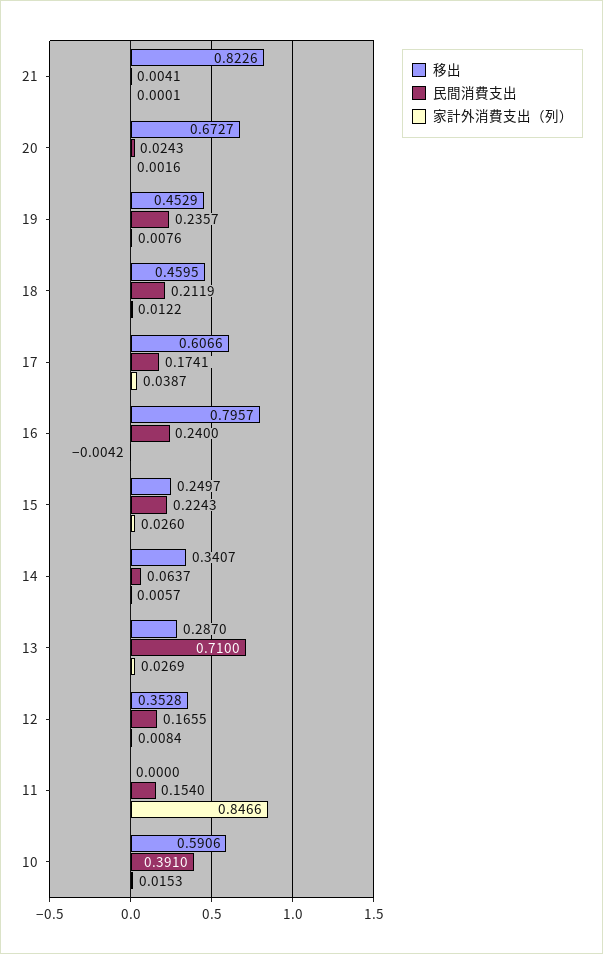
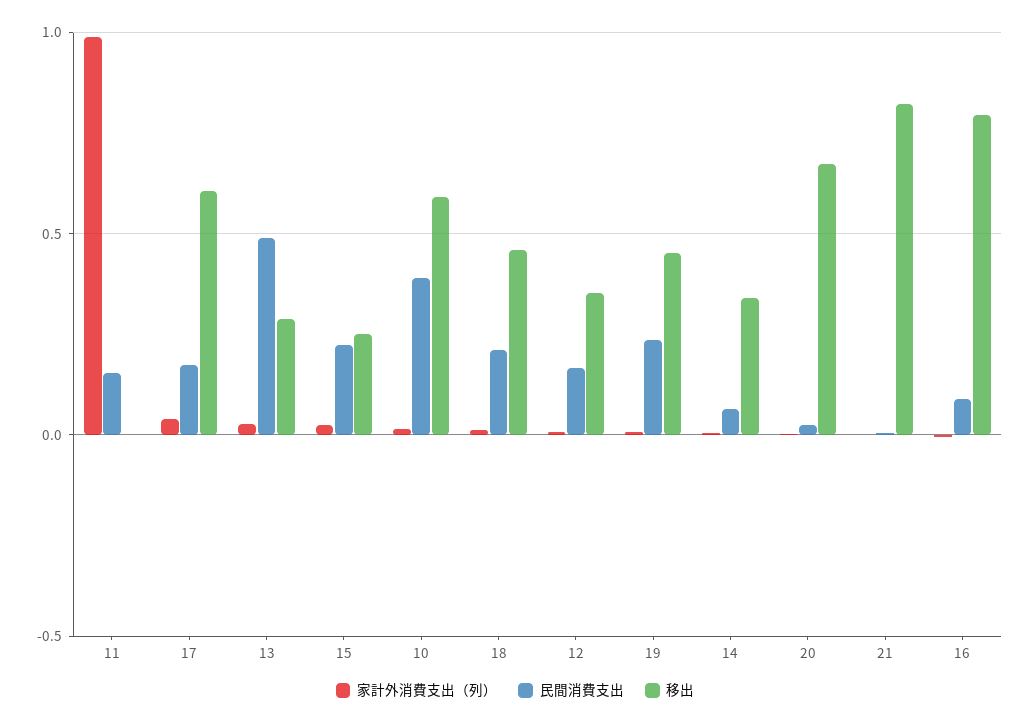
民間消費支出, 16: 0.24 -> 0.1
民間消費支出, 13: 0.71 -> 0.5
家計外消費支出（列）, 11: 0.8466 -> 1

